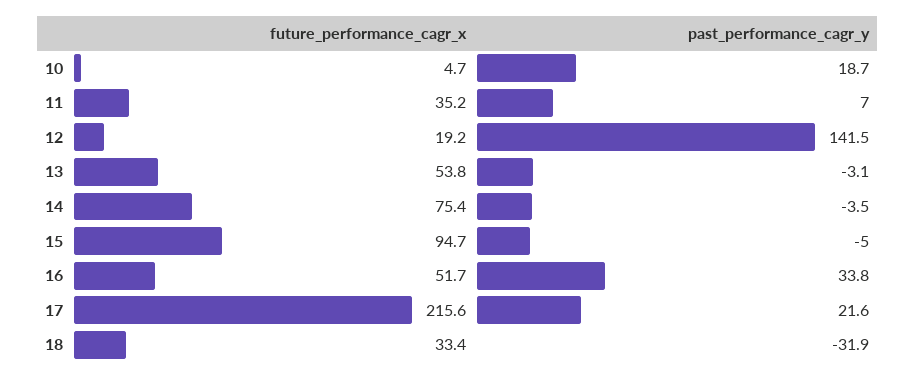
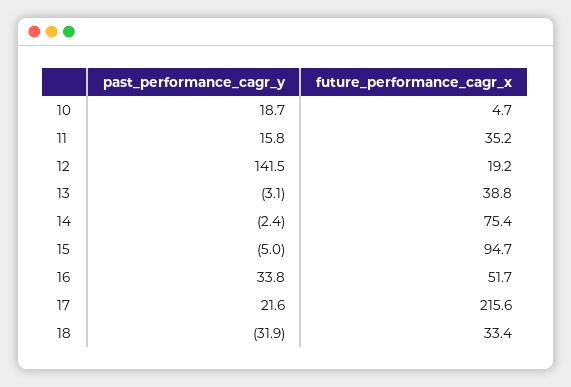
past_performance_cagr_y, 11: 7 -> 15.8
future_performance_cagr_x, 13: 53.8 -> 38.8
past_performance_cagr_y, 14: -3.5 -> -2.4

